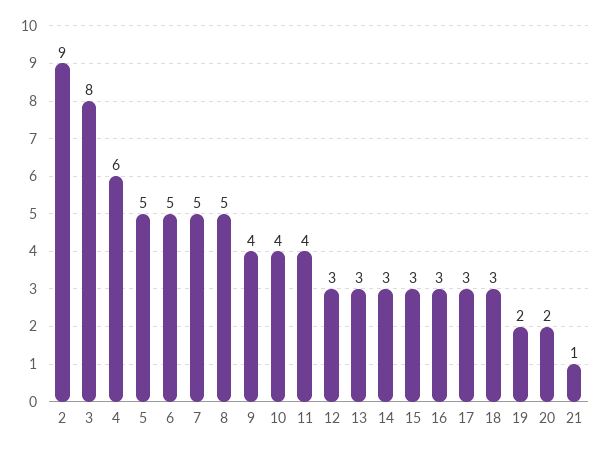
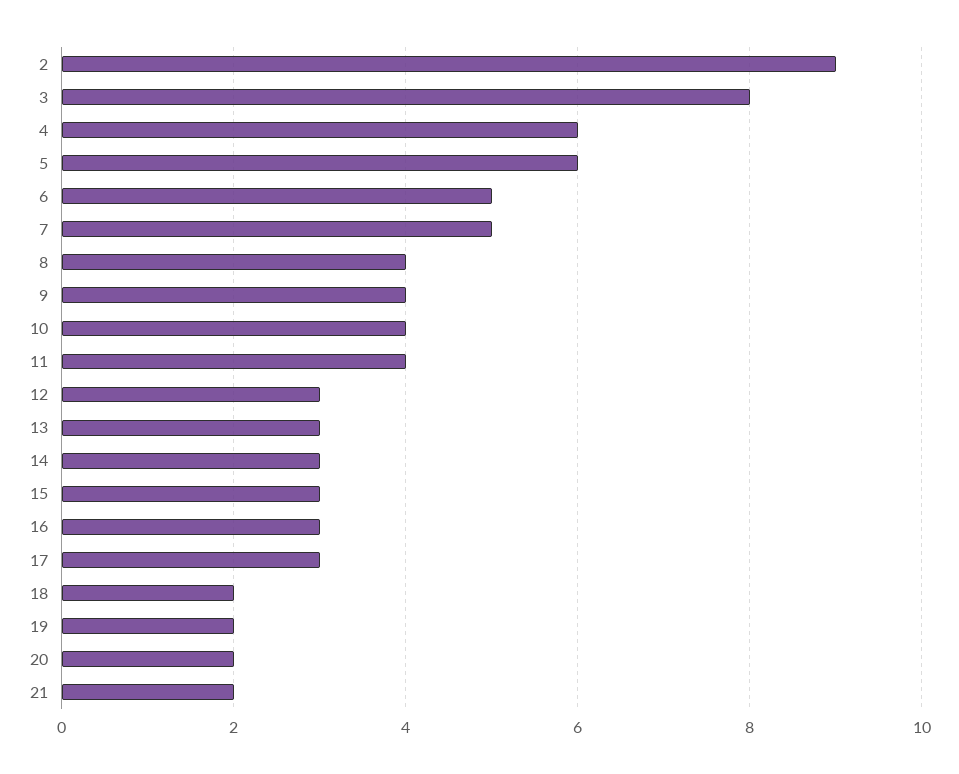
5: 5 -> 6
8: 5 -> 4
18: 3 -> 2
21: 1 -> 2

